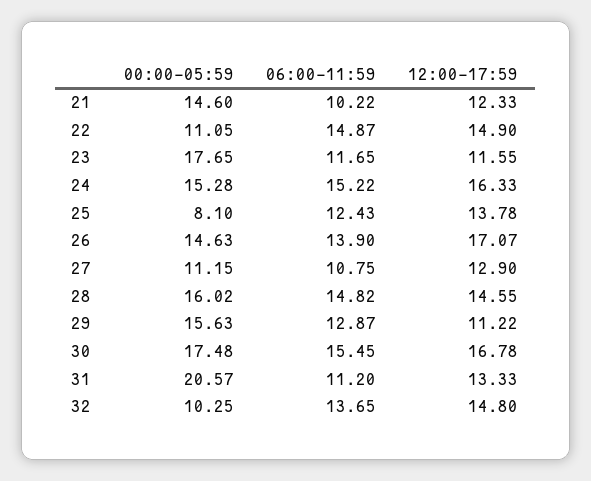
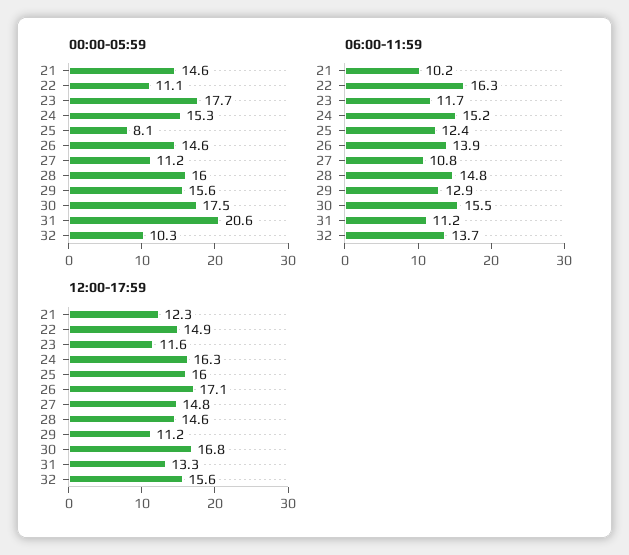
06:00-11:59, 22: 14.87 -> 16.3
12:00-17:59, 25: 13.78 -> 16
12:00-17:59, 27: 12.9 -> 14.8
12:00-17:59, 32: 14.8 -> 15.6

